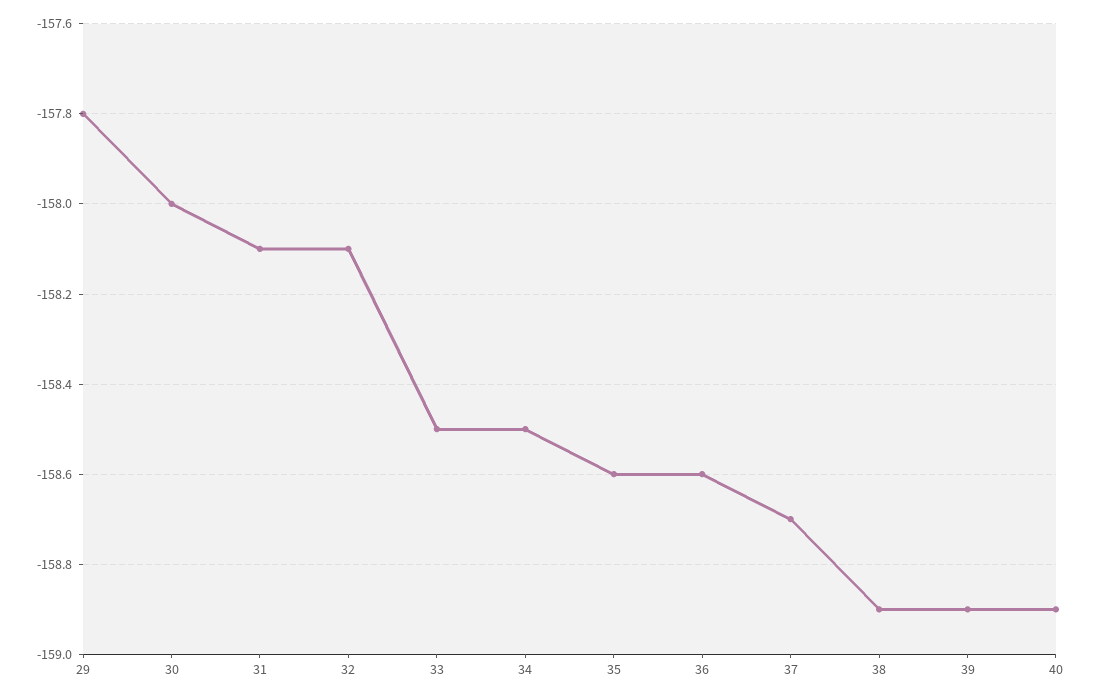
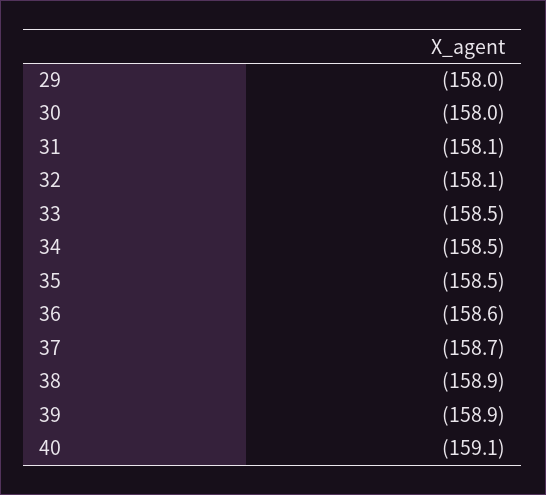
29: -157.8 -> -158
35: -158.6 -> -158.5
40: -158.9 -> -159.1

